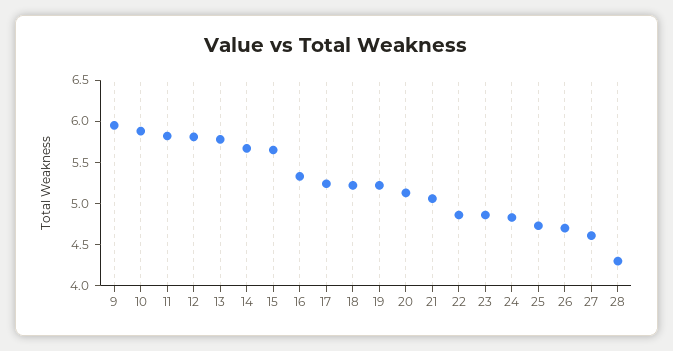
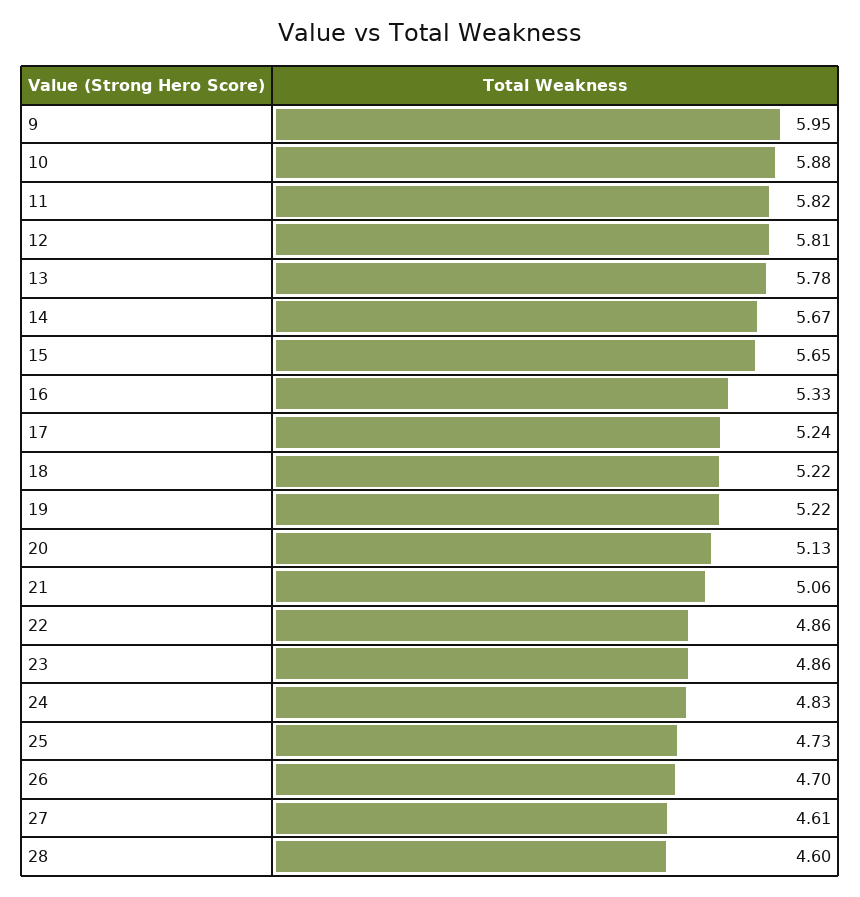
28: 4.3 -> 4.6

